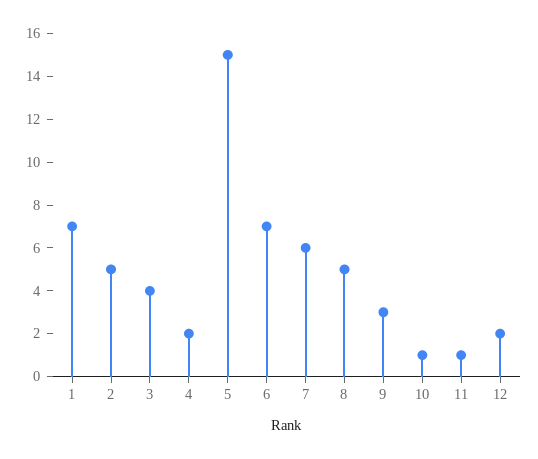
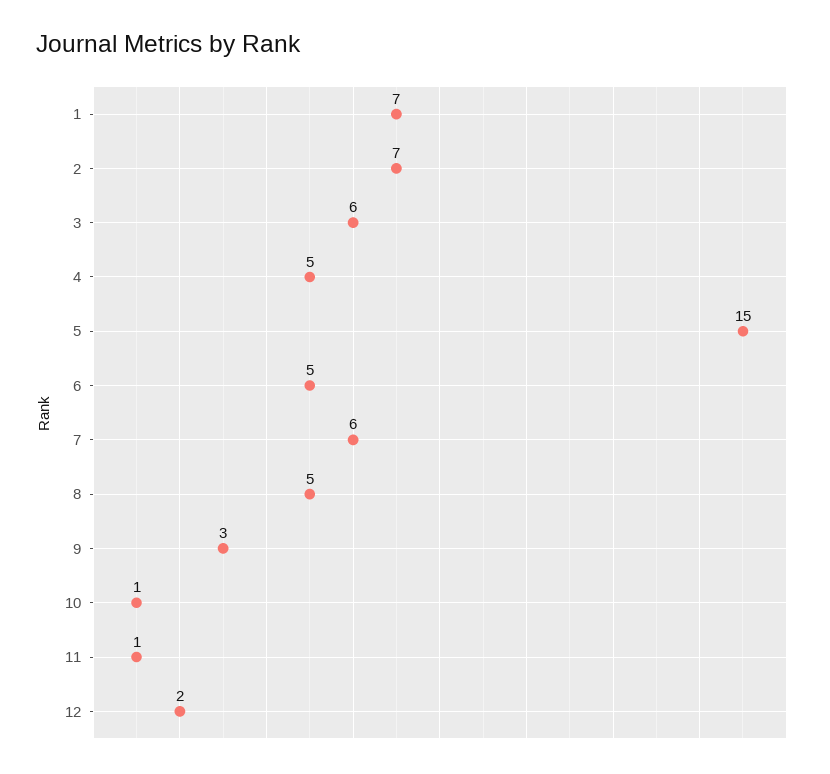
2: 5 -> 7
3: 4 -> 6
4: 2 -> 5
6: 7 -> 5

